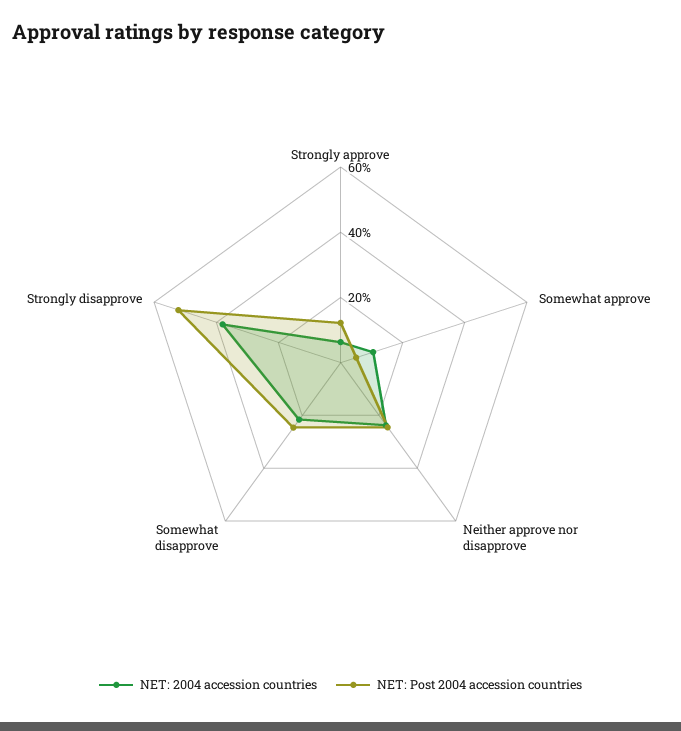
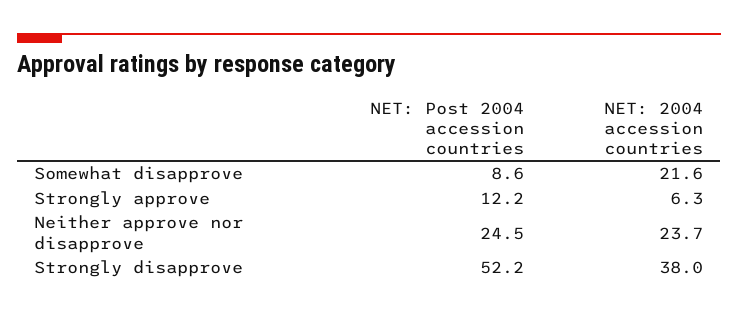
NET: 2004 accession countries, Somewhat approve: 10 -> none
NET: Post 2004 accession countries, Somewhat approve: 5 -> none
NET: Post 2004 accession countries, Somewhat disapprove: 25 -> 8.6

